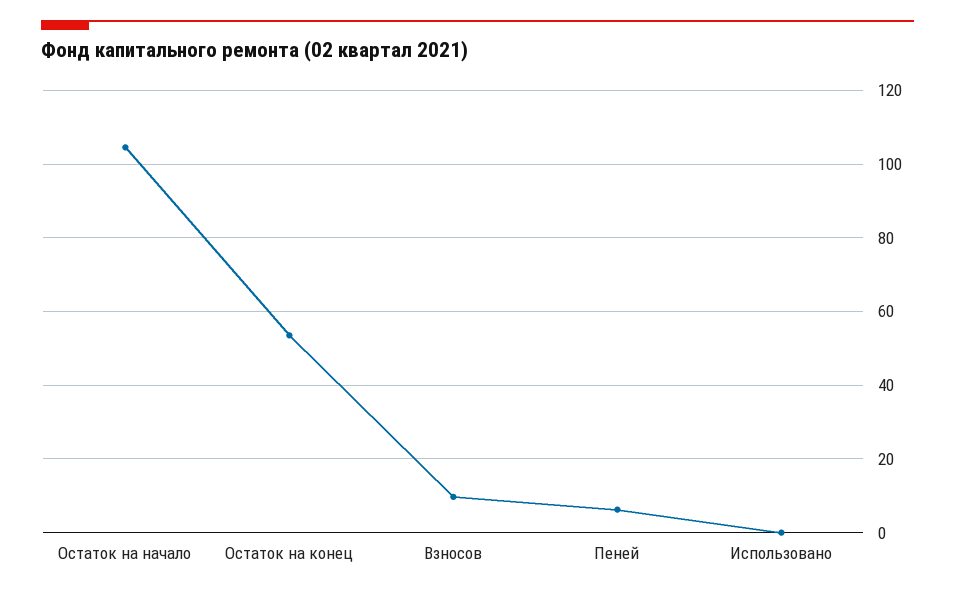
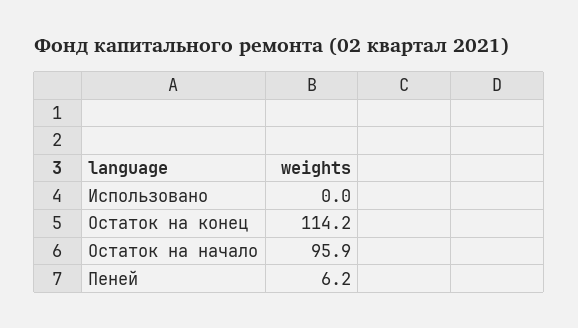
Остаток на начало: 104 -> 95.9
Остаток на конец: 54 -> 114.2
Взносов: 10 -> none

